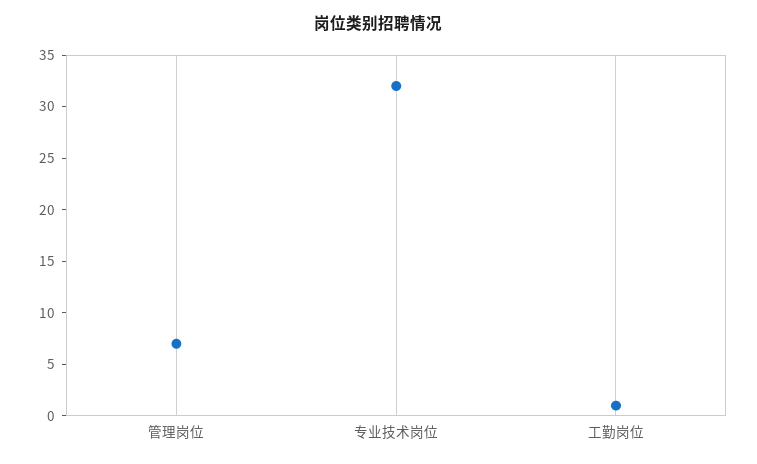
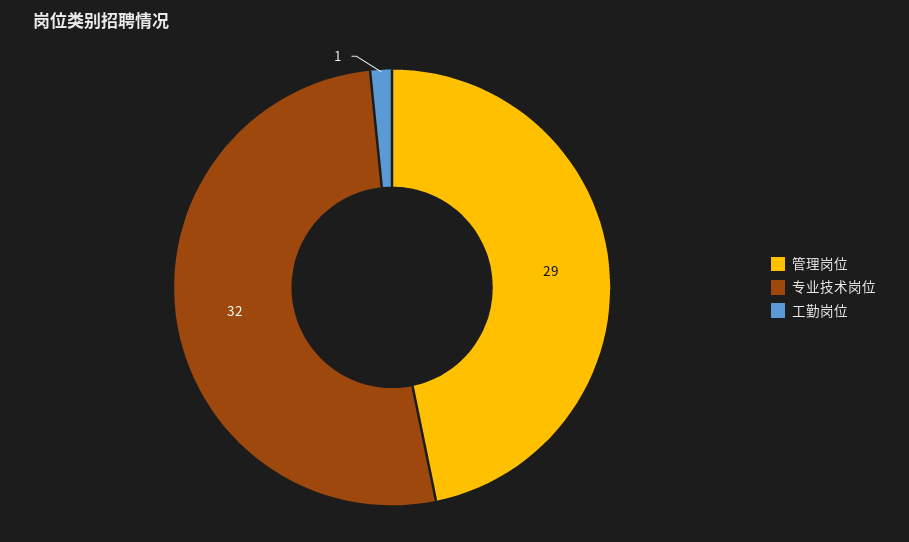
管理岗位: 7 -> 29

